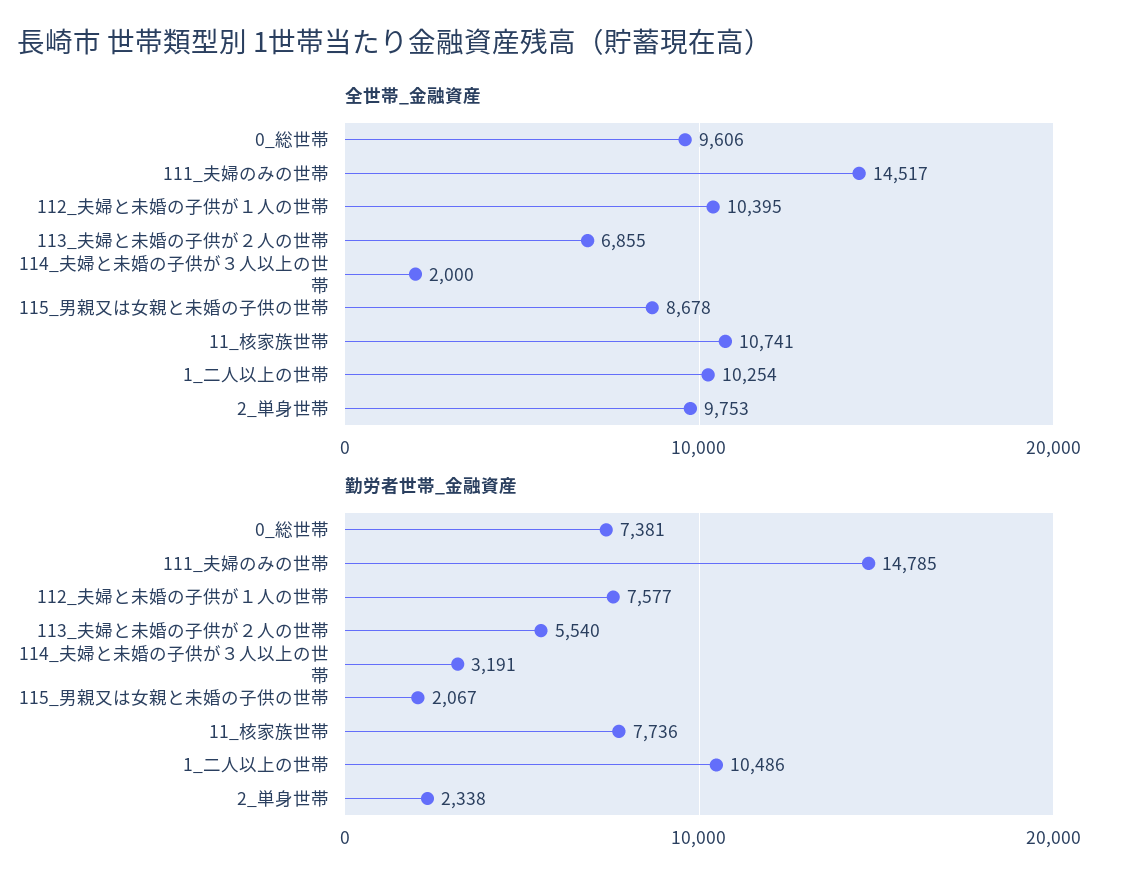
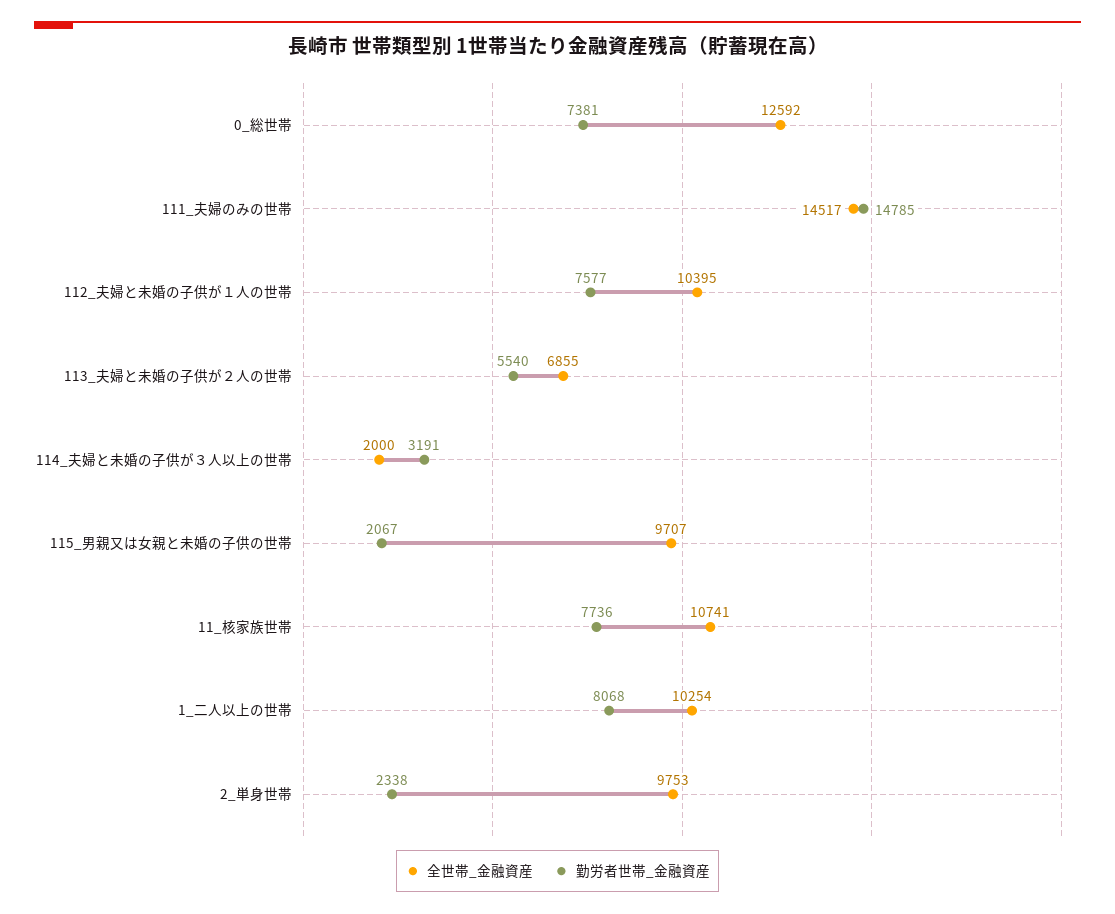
全世帯_金融資産, 0_総世帯: 9606 -> 12592
全世帯_金融資産, 115_男親又は女親と未婚の子供の世帯: 8678 -> 9707
勤労者世帯_金融資産, 1_二人以上の世帯: 10486 -> 8068

